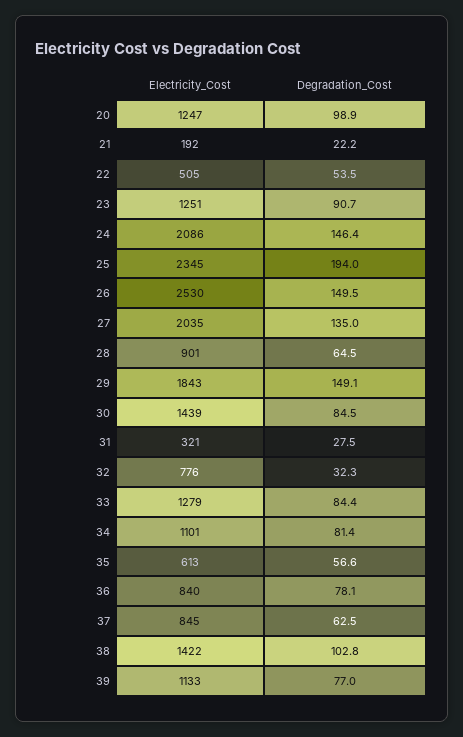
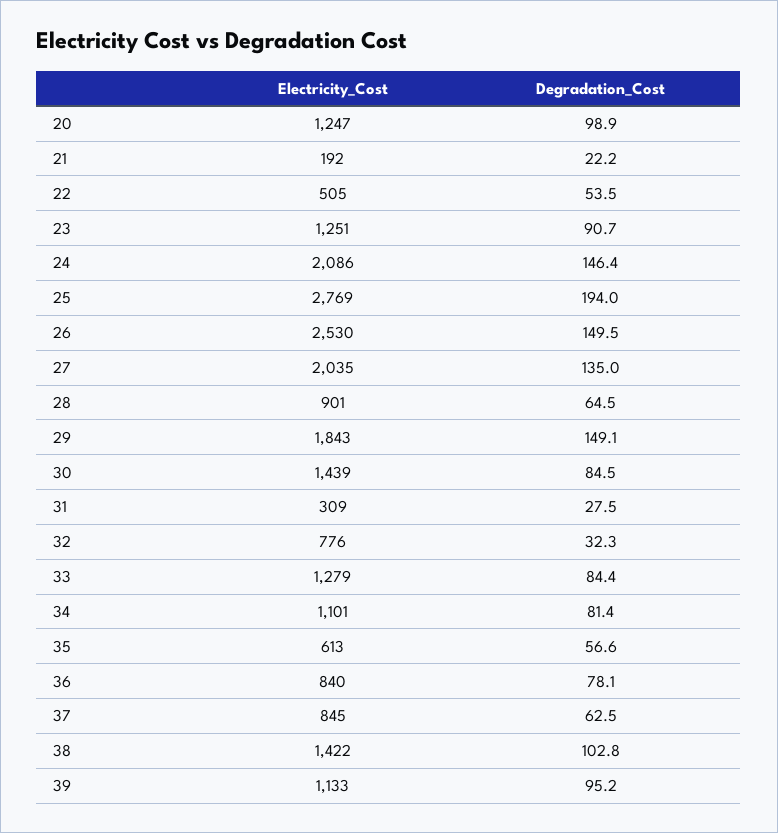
Electricity_Cost, 25: 2345 -> 2769
Electricity_Cost, 31: 321 -> 309
Degradation_Cost, 39: 77 -> 95.2

